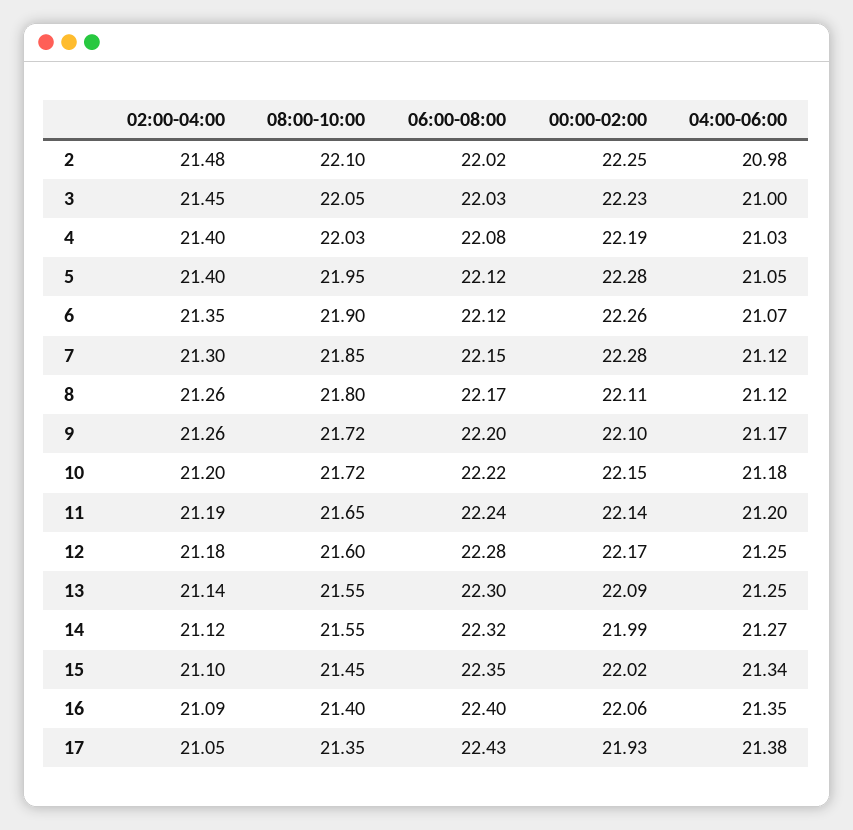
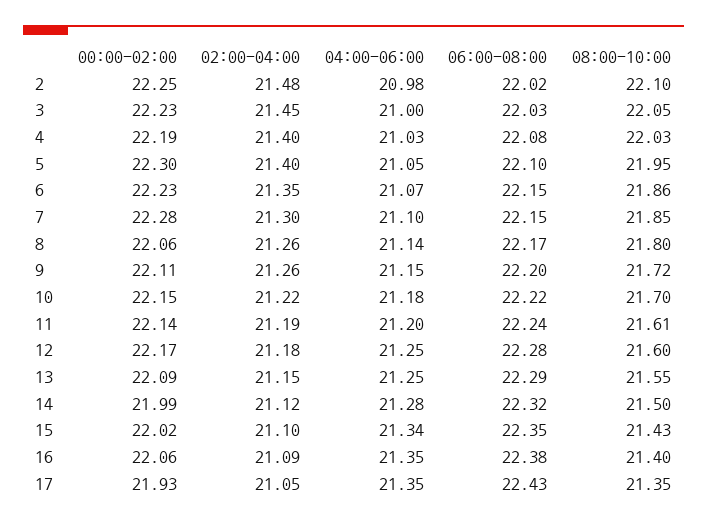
06:00-08:00, 5: 22.12 -> 22.1
00:00-02:00, 5: 22.28 -> 22.3
08:00-10:00, 6: 21.9 -> 21.86
06:00-08:00, 6: 22.12 -> 22.15
00:00-02:00, 6: 22.26 -> 22.23
04:00-06:00, 7: 21.12 -> 21.1
00:00-02:00, 8: 22.11 -> 22.06
04:00-06:00, 8: 21.12 -> 21.14
00:00-02:00, 9: 22.1 -> 22.11
04:00-06:00, 9: 21.17 -> 21.15
02:00-04:00, 10: 21.2 -> 21.22
08:00-10:00, 10: 21.72 -> 21.7
08:00-10:00, 11: 21.65 -> 21.61
02:00-04:00, 13: 21.14 -> 21.15
06:00-08:00, 13: 22.3 -> 22.29
08:00-10:00, 14: 21.55 -> 21.5
04:00-06:00, 14: 21.27 -> 21.28
08:00-10:00, 15: 21.45 -> 21.43
06:00-08:00, 16: 22.4 -> 22.38
04:00-06:00, 17: 21.38 -> 21.35

